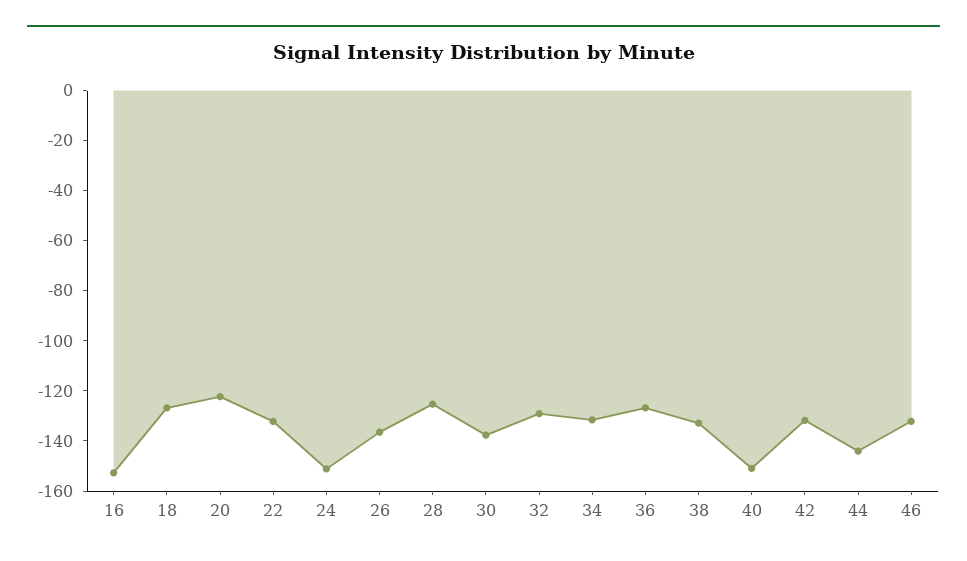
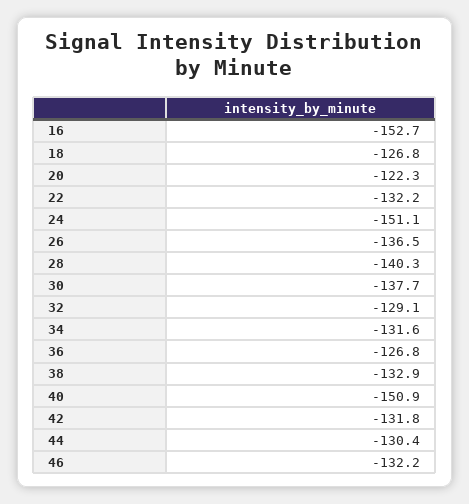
28: -125 -> -140.3
44: -145 -> -130.4

